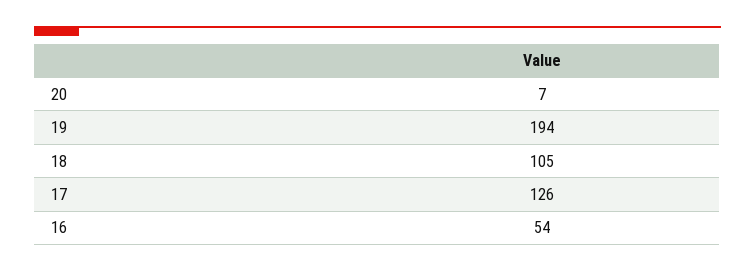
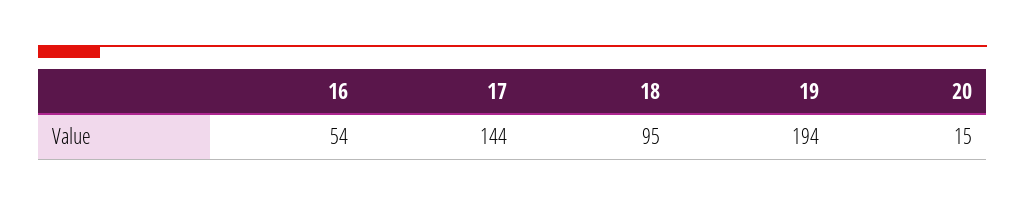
20: 7 -> 15
18: 105 -> 95
17: 126 -> 144

